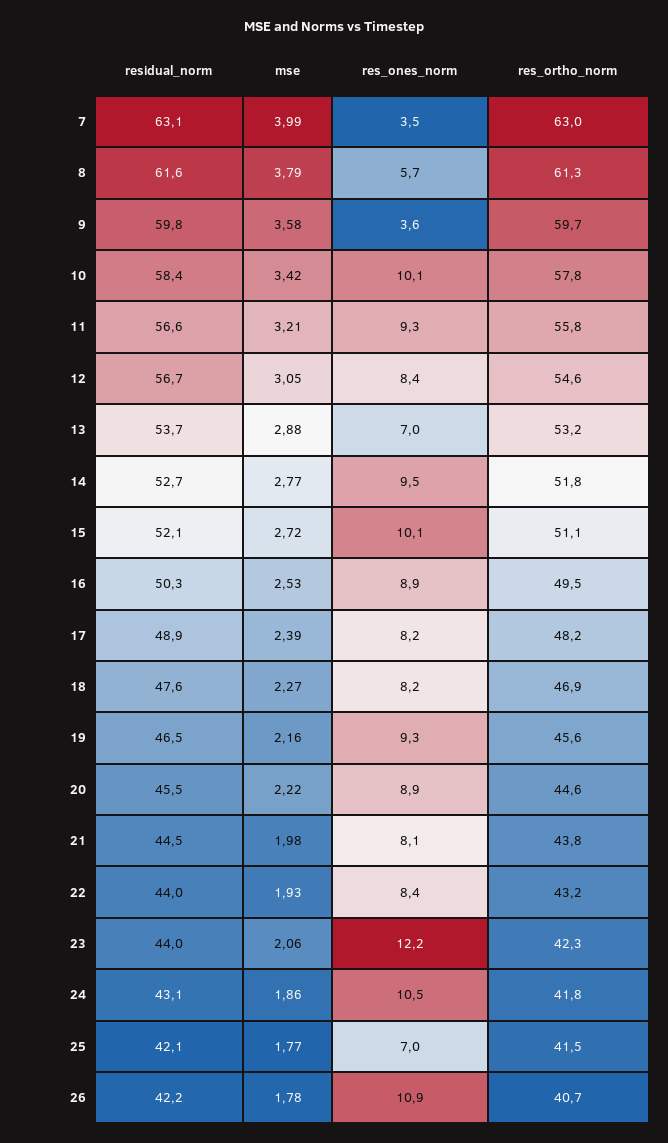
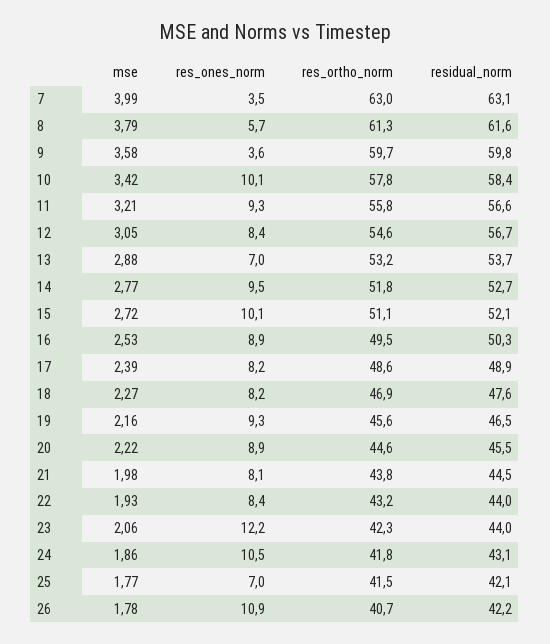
res_ortho_norm, 17: 48.2 -> 48.6

